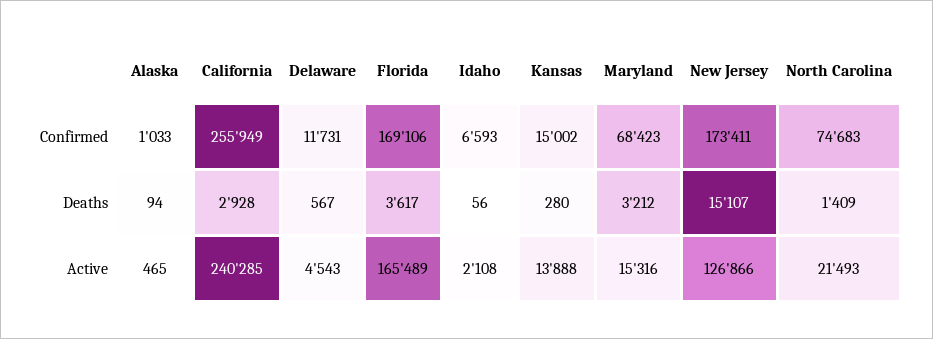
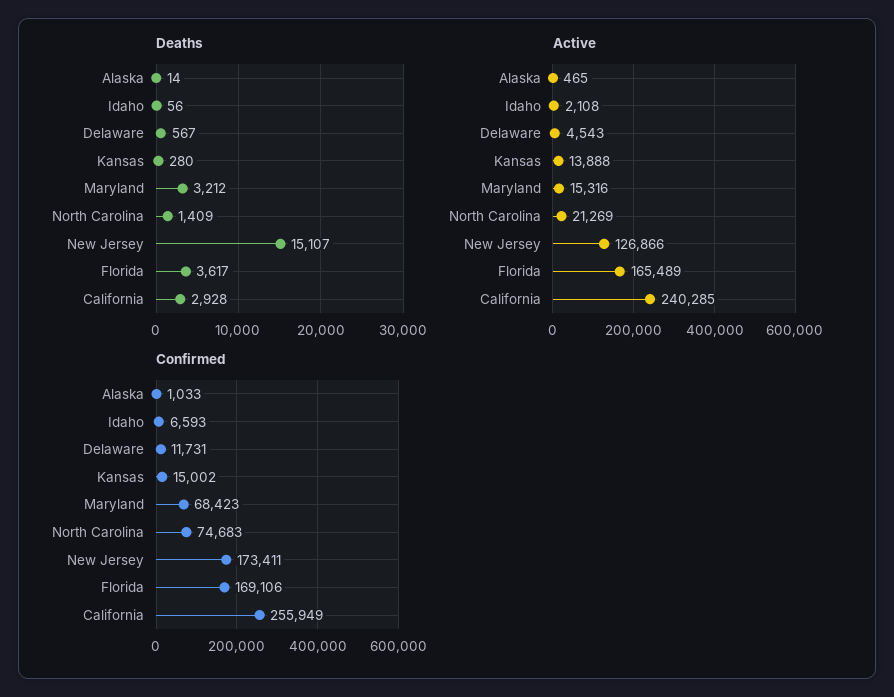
Deaths, Alaska: 94 -> 14
Active, North Carolina: 21493 -> 21269

